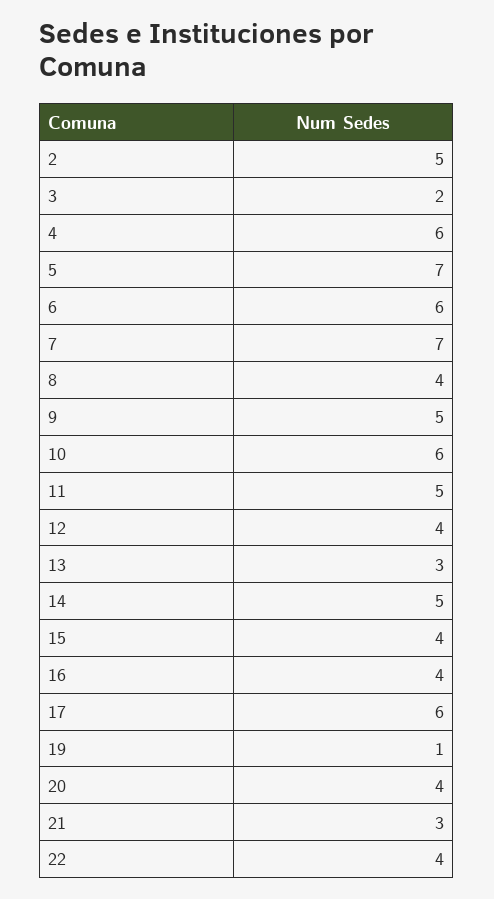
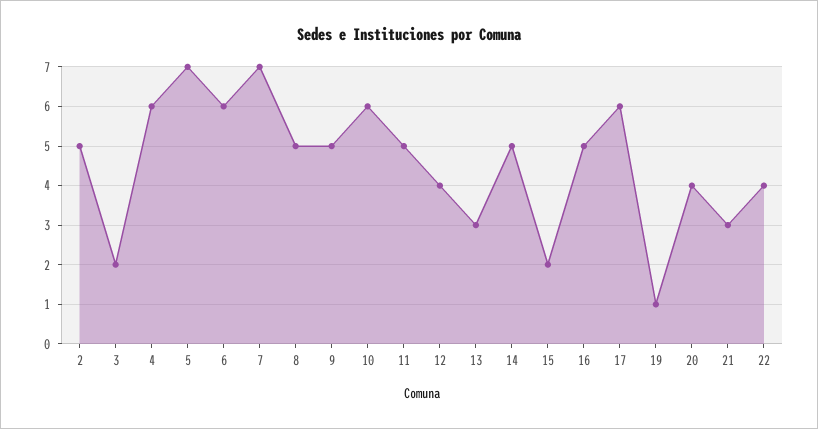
8: 4 -> 5
15: 4 -> 2
16: 4 -> 5

